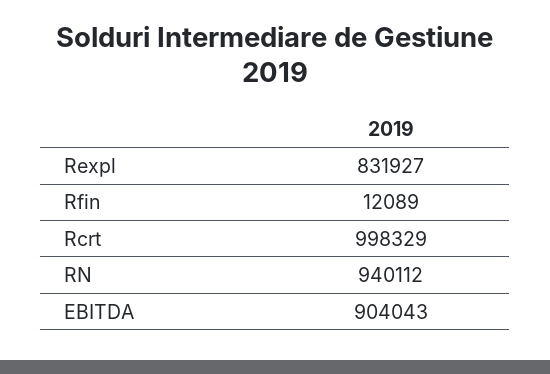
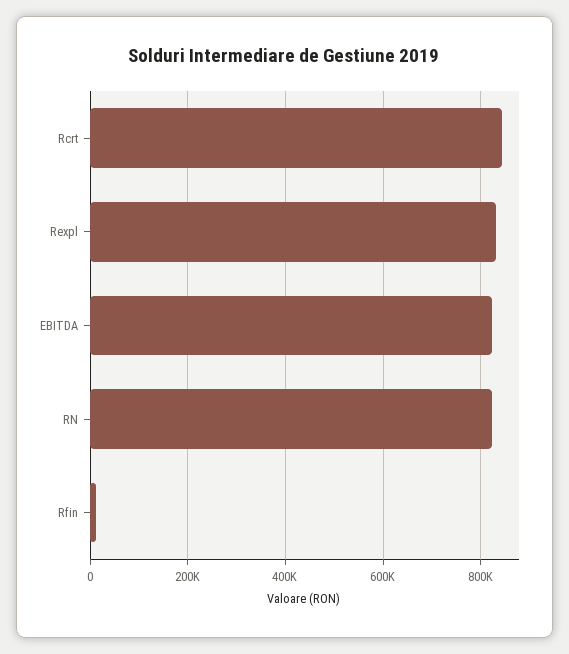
Rcrt: 998329 -> 840000
RN: 940112 -> 820000
EBITDA: 904043 -> 820000

